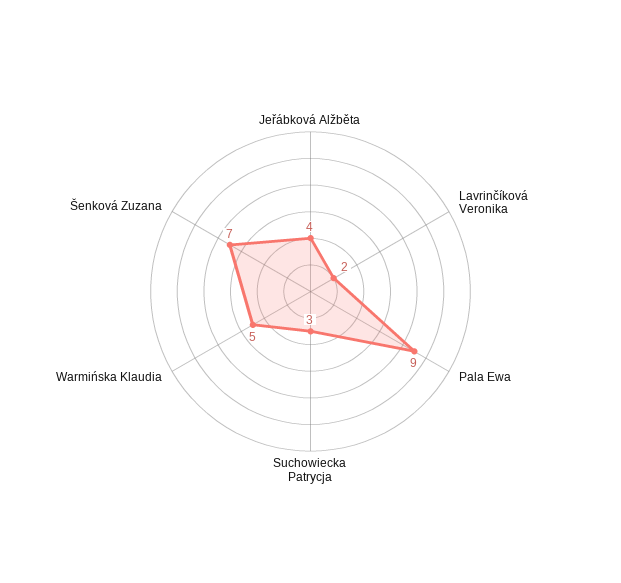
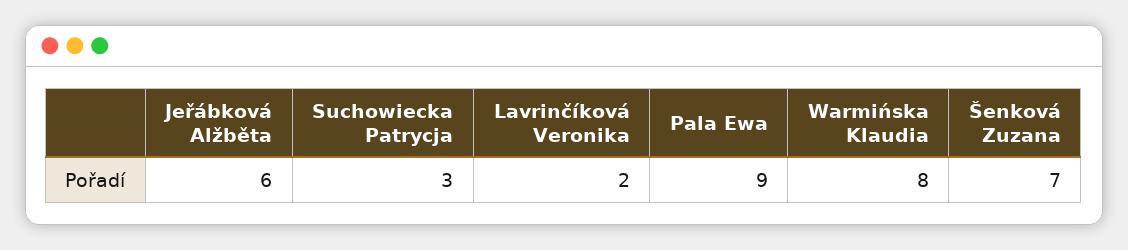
Jeřábková Alžběta: 4 -> 6
Warmińska Klaudia: 5 -> 8

